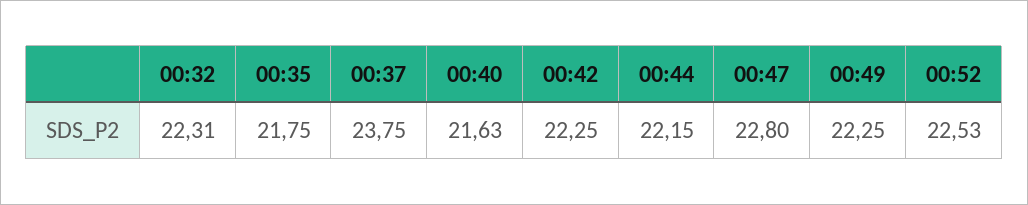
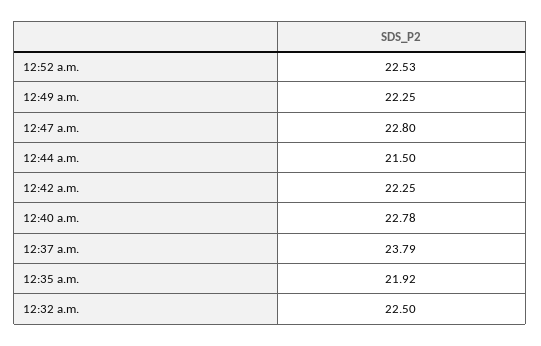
00:32: 22.31 -> 22.5
00:35: 21.75 -> 21.92
00:37: 23.75 -> 23.79
00:40: 21.63 -> 22.78
00:44: 22.15 -> 21.5

